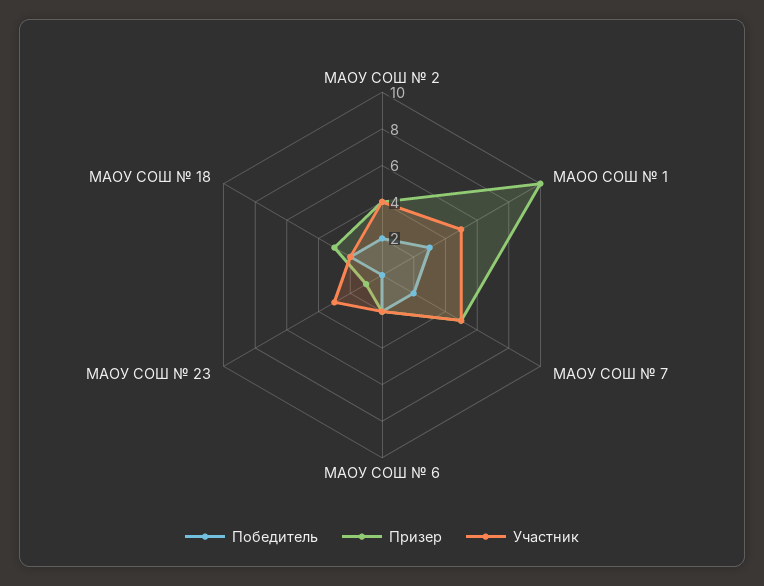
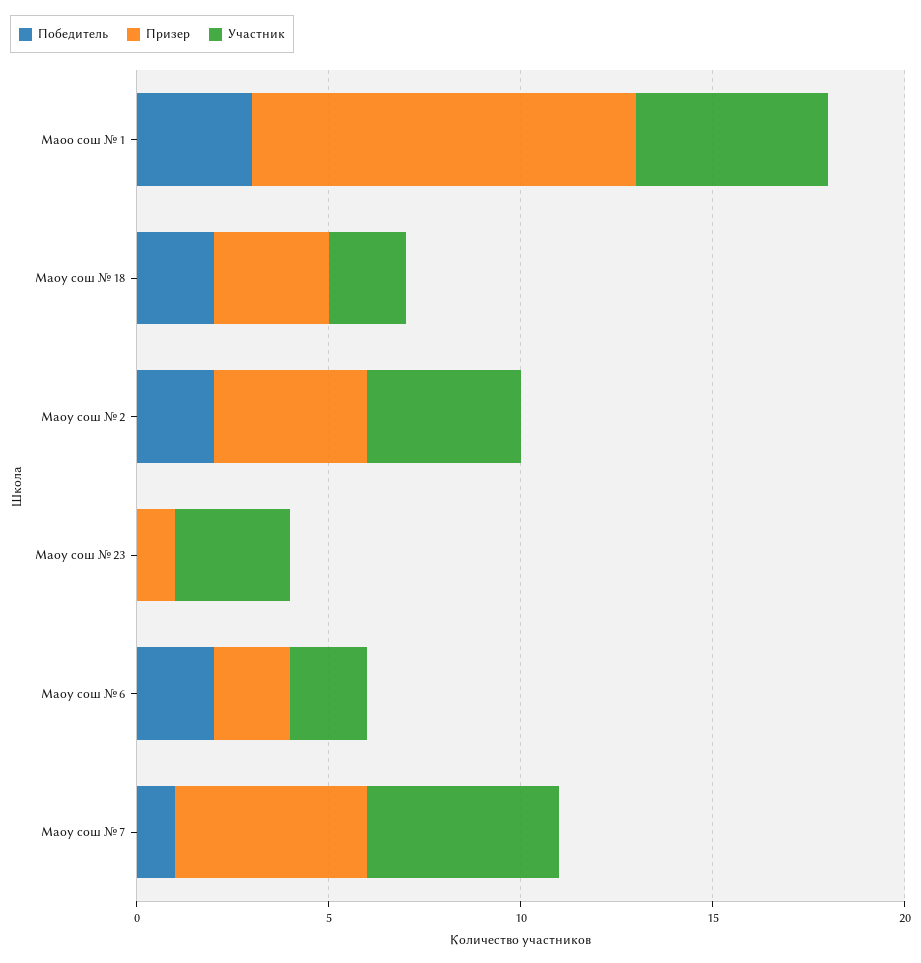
Победитель, МАОУ СОШ № 7: 2 -> 1

